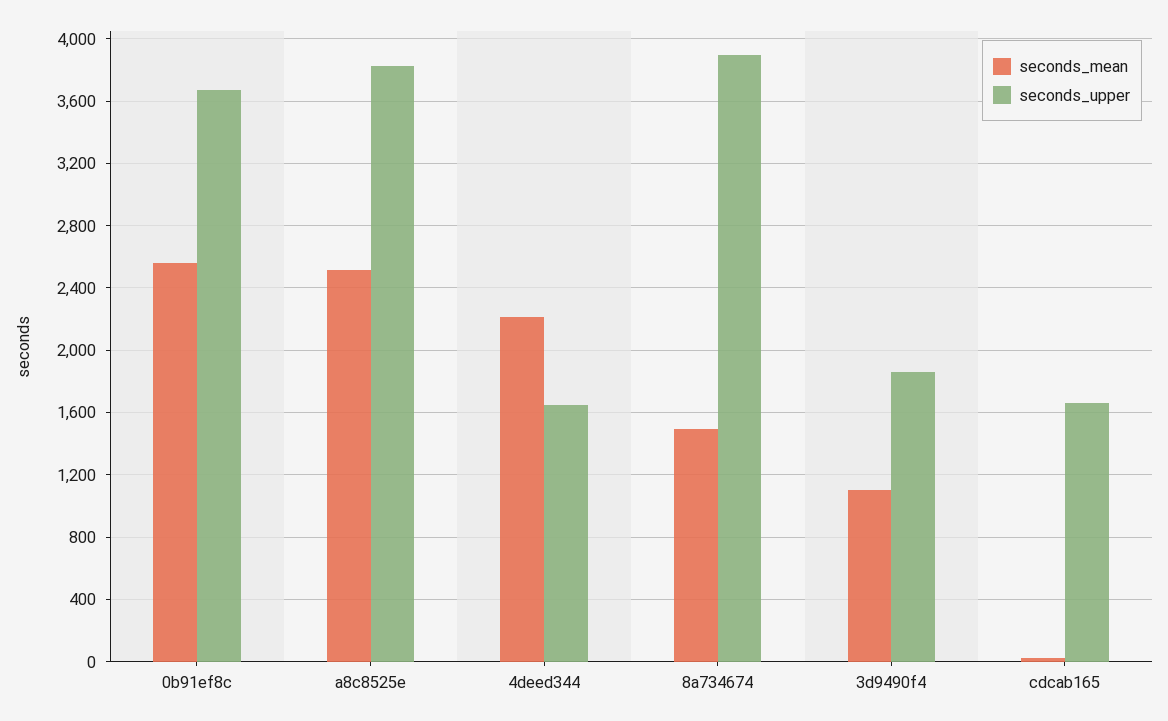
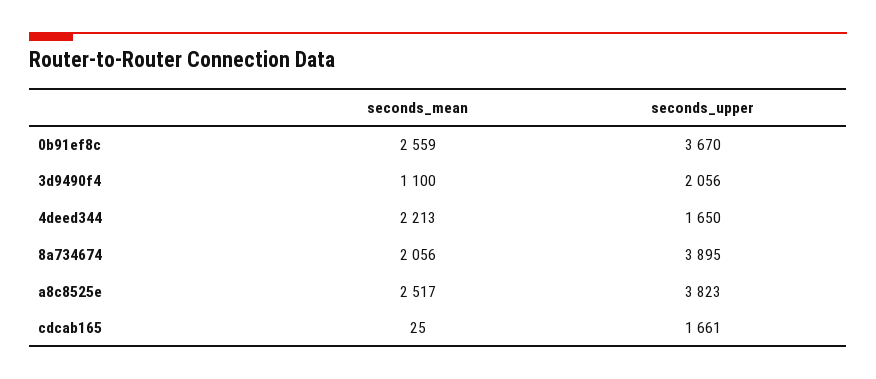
seconds_mean, 8a734674: 1500 -> 2056
seconds_upper, 3d9490f4: 1850 -> 2056

